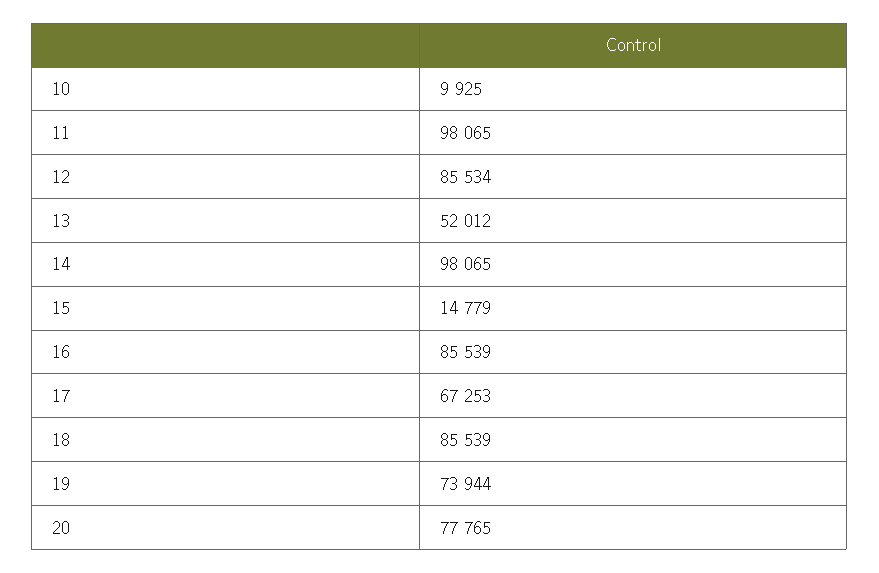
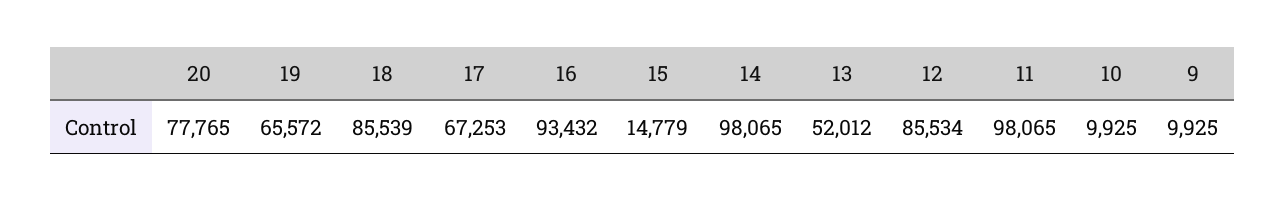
16: 85539 -> 93432
19: 73944 -> 65572
9: none -> 9925

